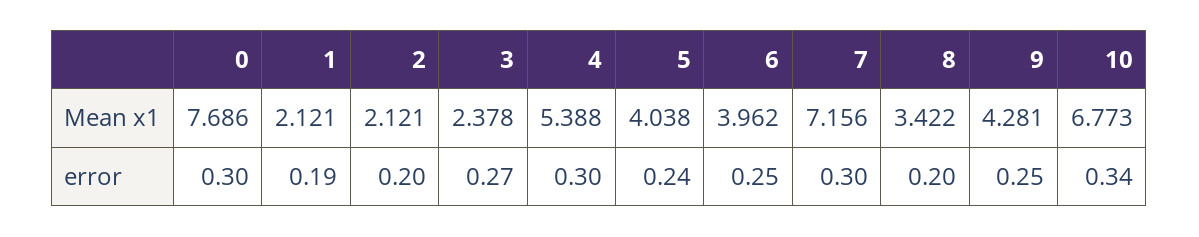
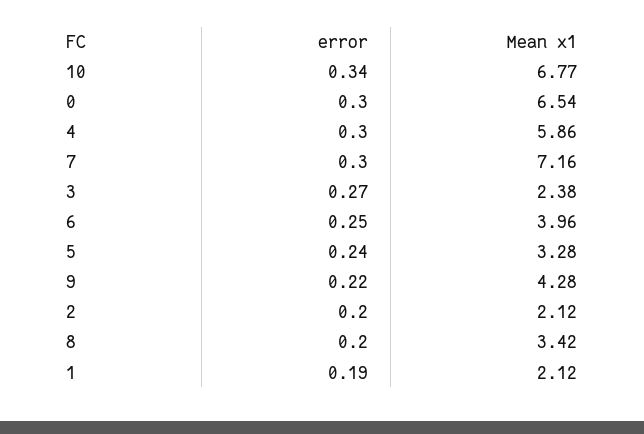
0, Mean x1: 7.686 -> 6.54
4, Mean x1: 5.388 -> 5.86
5, Mean x1: 4.038 -> 3.28
9, error: 0.25 -> 0.22

